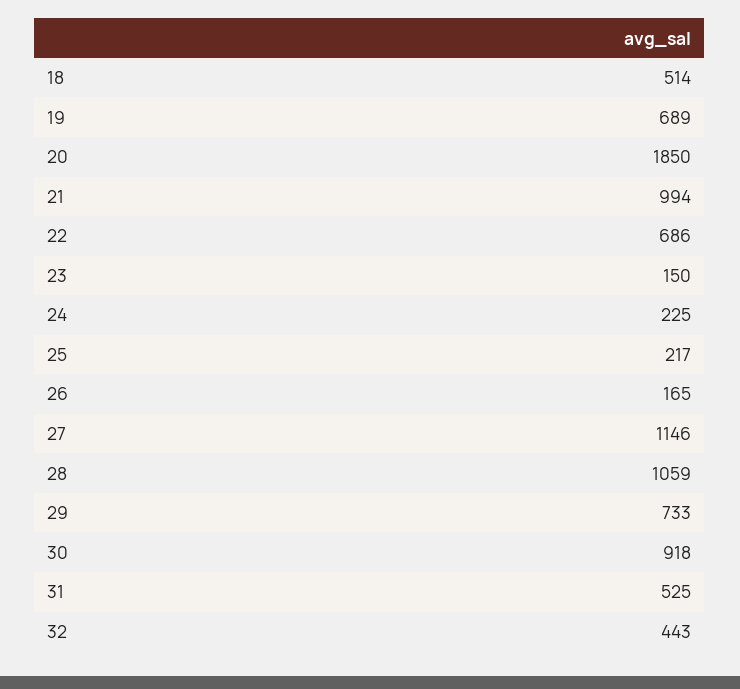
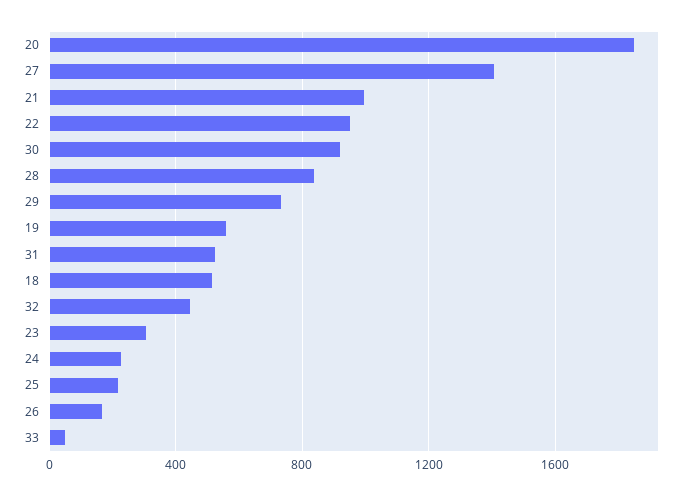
19: 689 -> 550
22: 686 -> 950
23: 150 -> 300
27: 1146 -> 1400
28: 1059 -> 850
33: none -> 50

